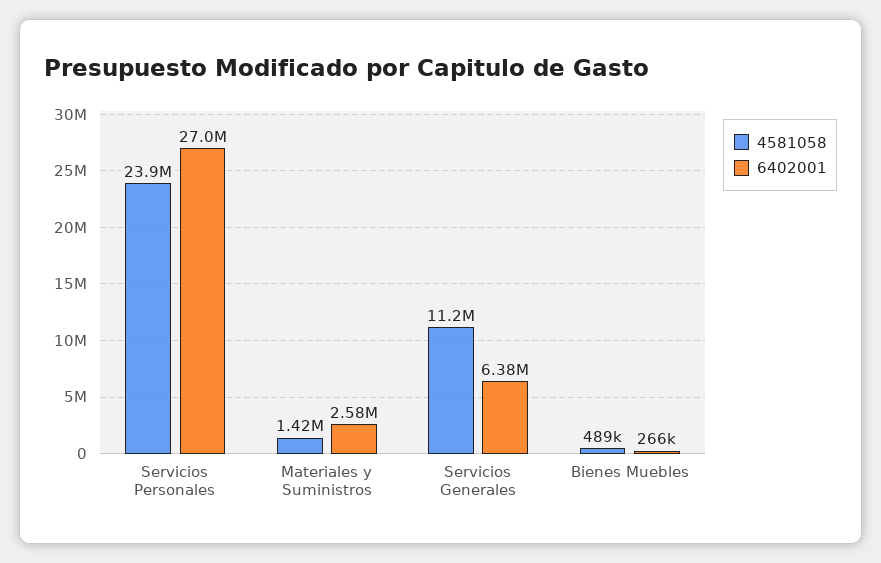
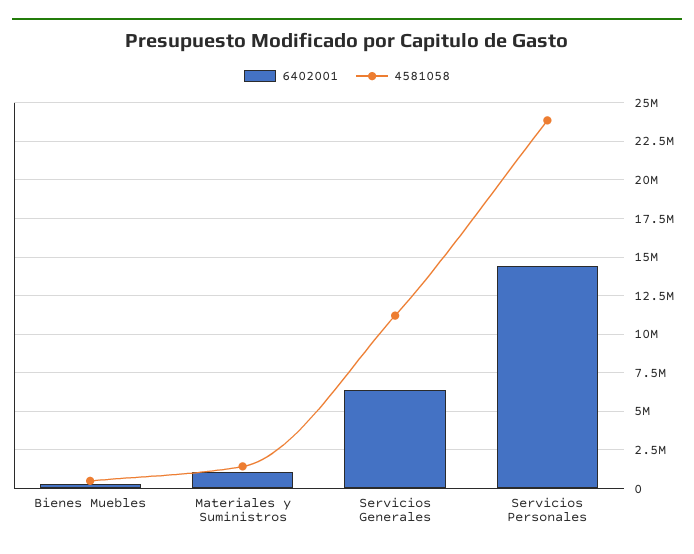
6402001, Servicios Personales: 27000000 -> 14500000
6402001, Materiales y Suministros: 2580000 -> 1000000

